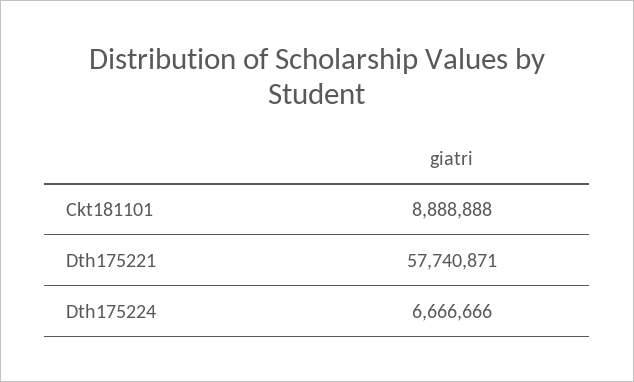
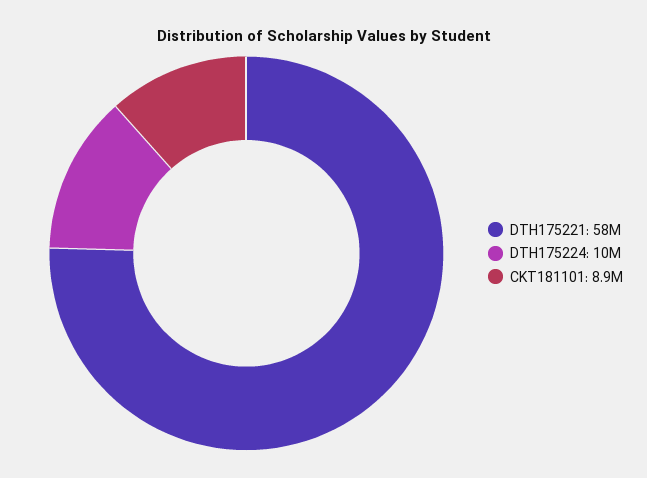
Dth175224: 6666666 -> 10000000

